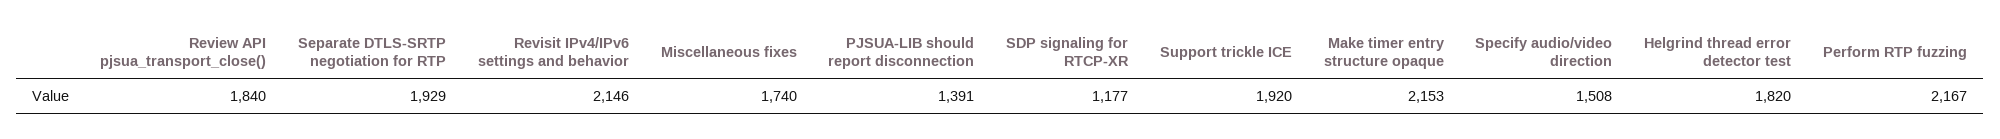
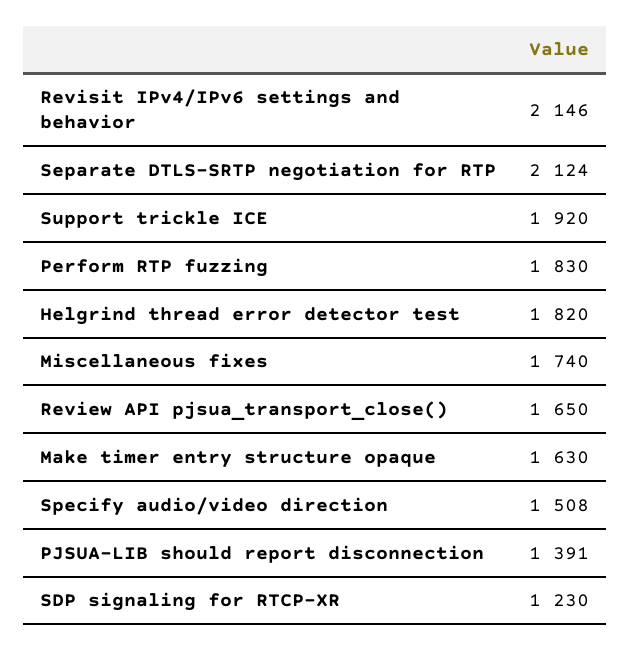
Review API pjsua_transport_close(): 1840 -> 1650
Separate DTLS-SRTP negotiation for RTP: 1929 -> 2124
SDP signaling for RTCP-XR: 1177 -> 1230
Make timer entry structure opaque: 2153 -> 1630
Perform RTP fuzzing: 2167 -> 1830

